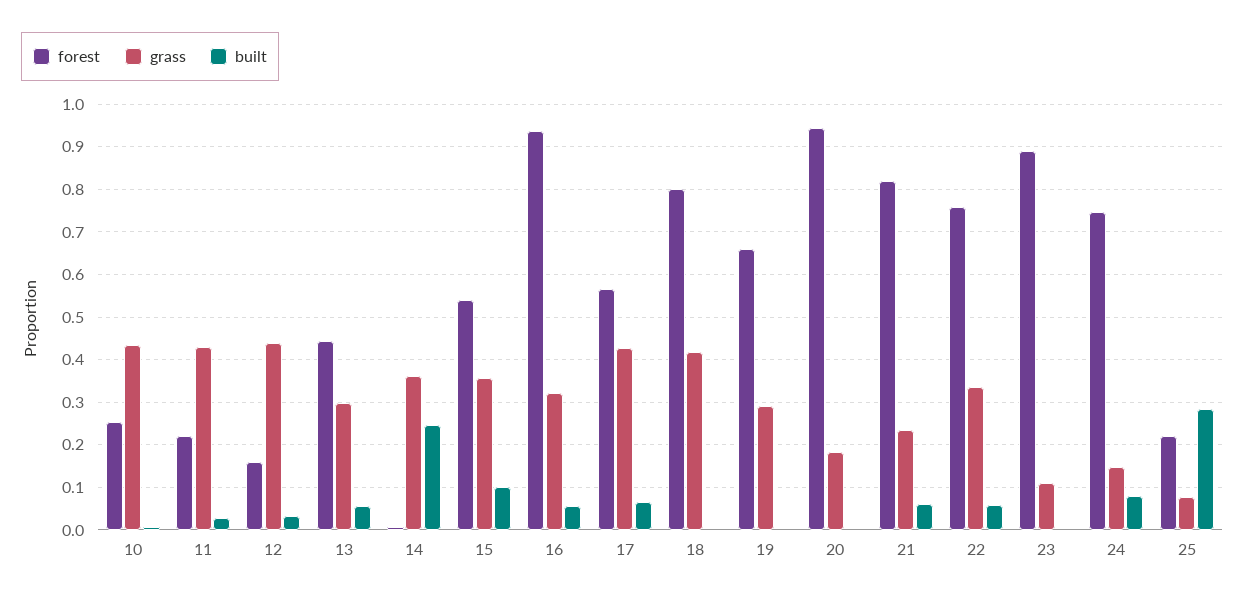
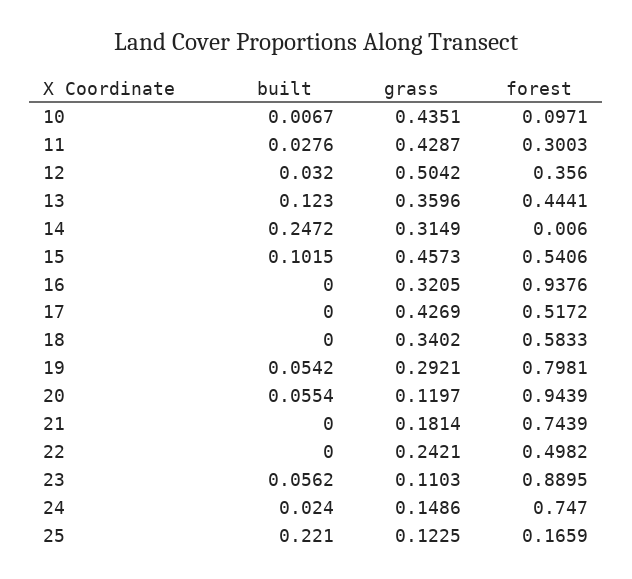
forest, 10: 0.26 -> 0.0971
forest, 11: 0.22 -> 0.3003
forest, 12: 0.16 -> 0.356
grass, 12: 0.44 -> 0.5042
grass, 13: 0.3 -> 0.3596
built, 13: 0.06 -> 0.123
grass, 14: 0.36 -> 0.3149
grass, 15: 0.36 -> 0.4573
built, 16: 0.06 -> 0
forest, 17: 0.56 -> 0.5172
built, 17: 0.06 -> 0
forest, 18: 0.8 -> 0.5833
grass, 18: 0.42 -> 0.3402
forest, 19: 0.66 -> 0.7981
built, 19: 0 -> 0.0542
grass, 20: 0.18 -> 0.1197
built, 20: 0 -> 0.0554
forest, 21: 0.82 -> 0.7439
grass, 21: 0.24 -> 0.1814
built, 21: 0.06 -> 0
forest, 22: 0.76 -> 0.4982
grass, 22: 0.34 -> 0.2421
built, 22: 0.06 -> 0
built, 23: 0 -> 0.0562
built, 24: 0.08 -> 0.024
forest, 25: 0.22 -> 0.1659
grass, 25: 0.08 -> 0.1225
built, 25: 0.28 -> 0.221

